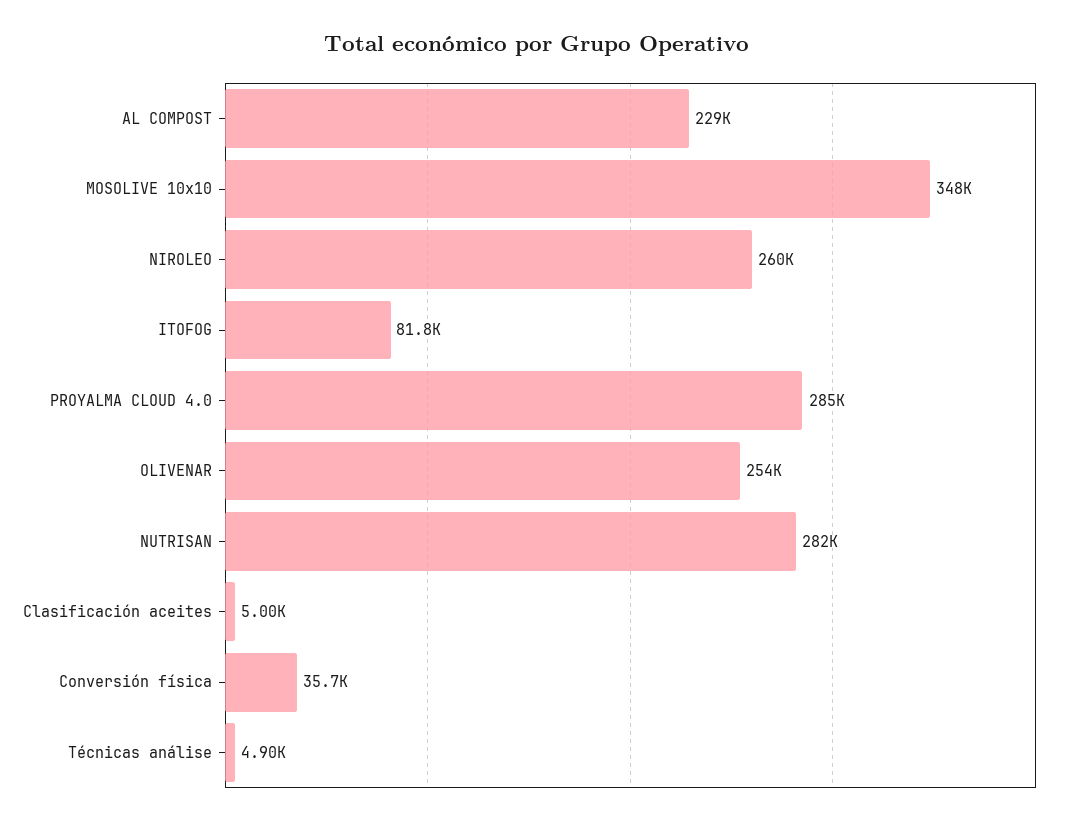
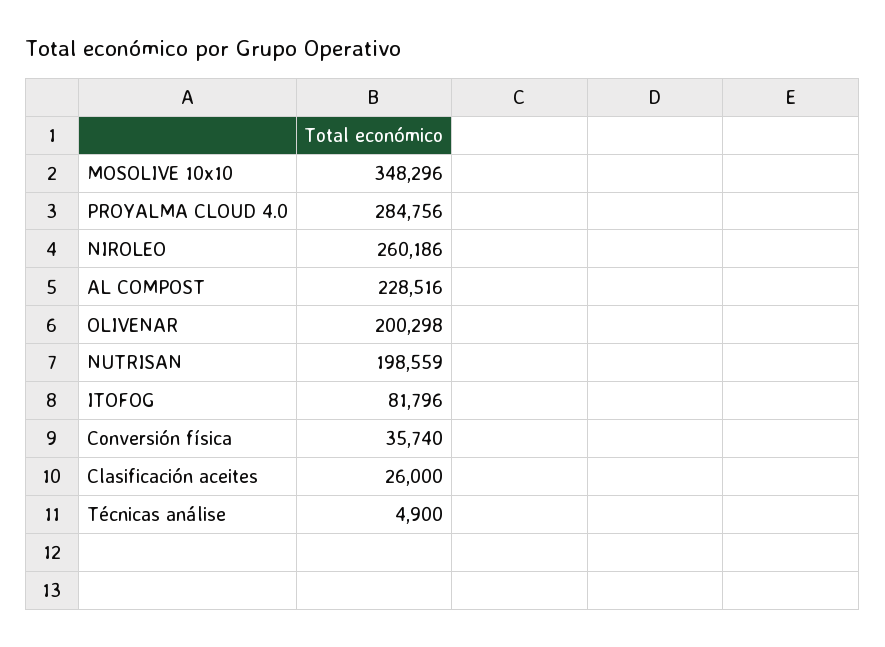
OLIVENAR: 254000 -> 200298
NUTRISAN: 282000 -> 198559
Clasificación aceites: 5000 -> 26000

